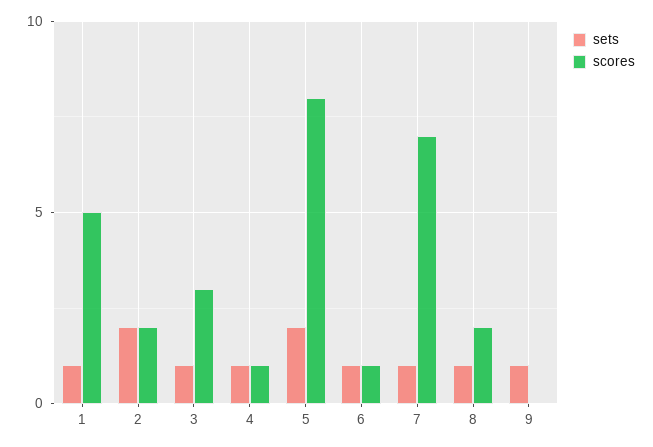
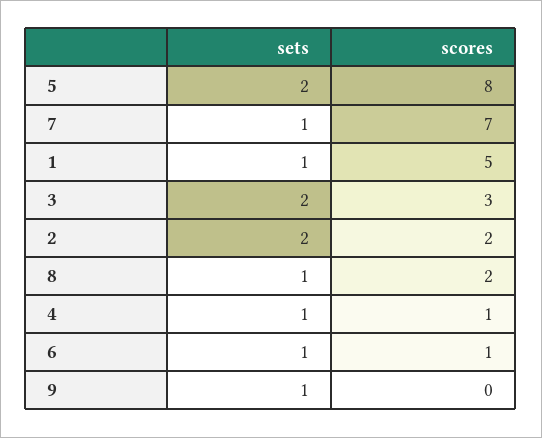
sets, 3: 1 -> 2

